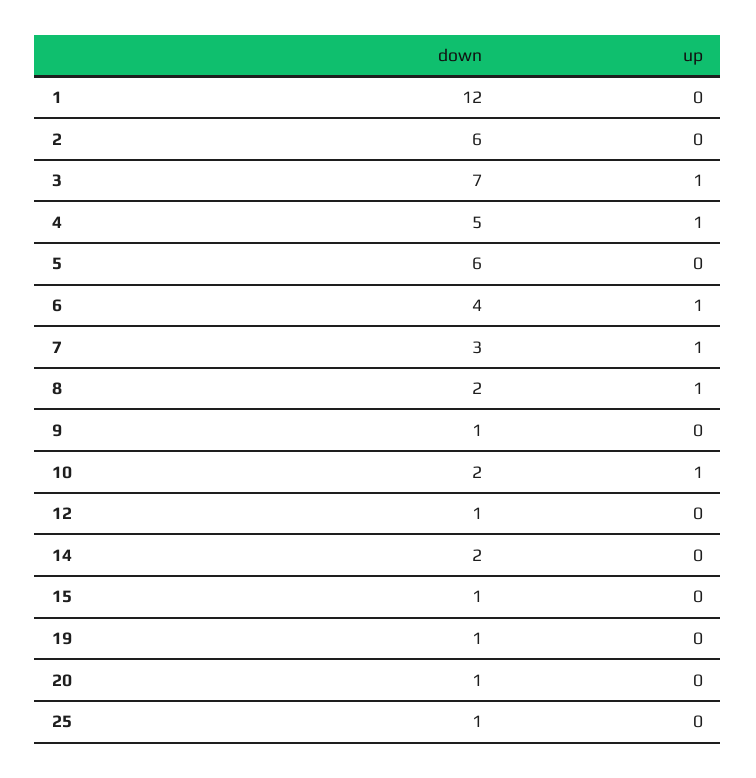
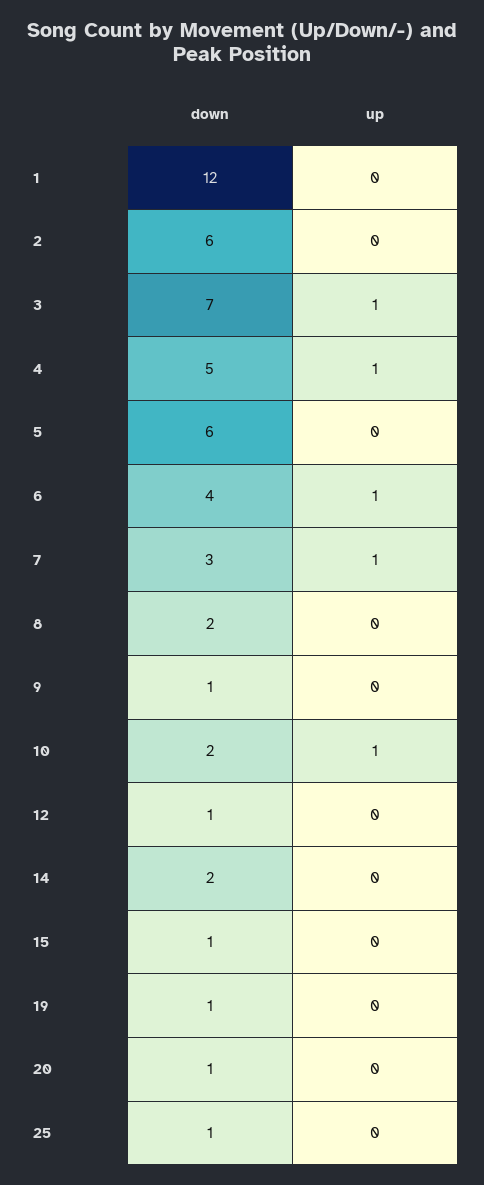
up, 8: 1 -> 0

